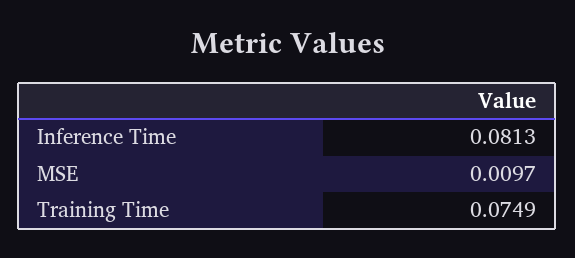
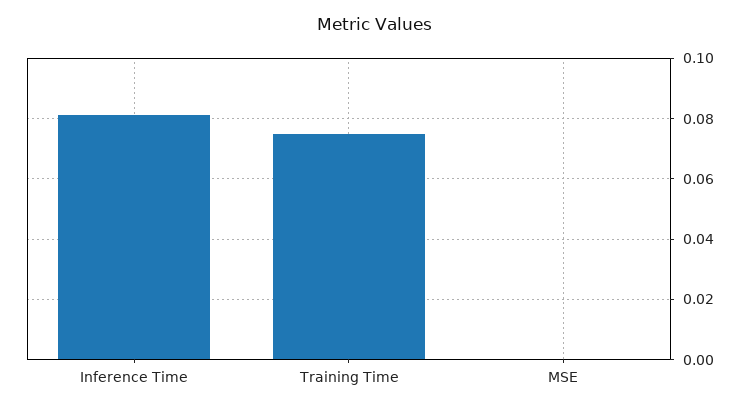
MSE: 0.0097 -> 0

